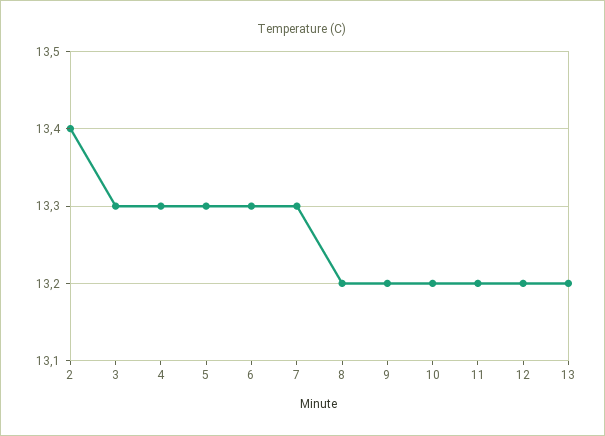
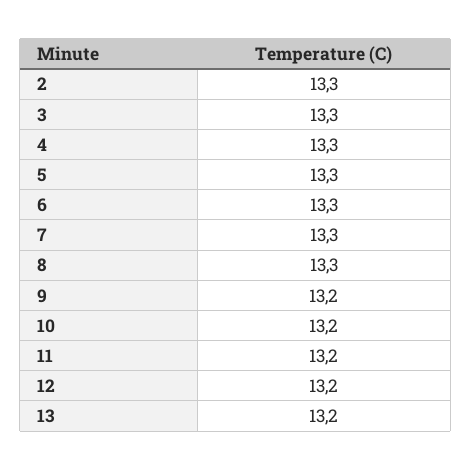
2: 13.4 -> 13.3
8: 13.2 -> 13.3

